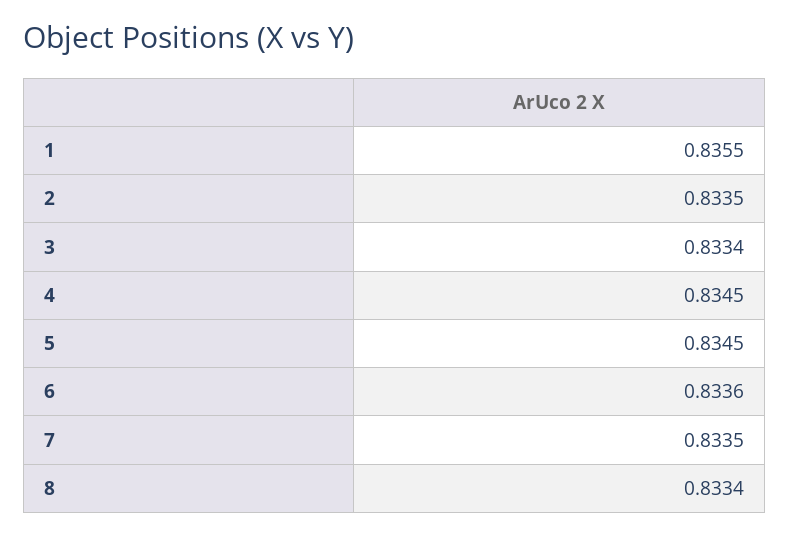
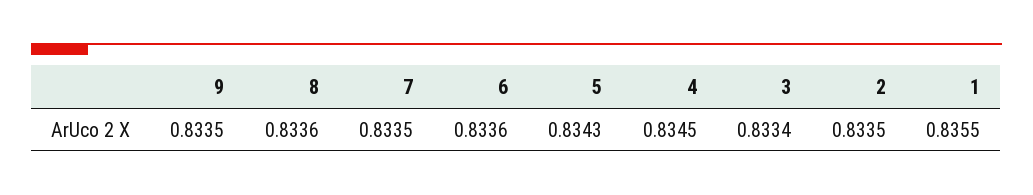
5: 0.8345 -> 0.8343
8: 0.8334 -> 0.8336
9: none -> 0.8335

